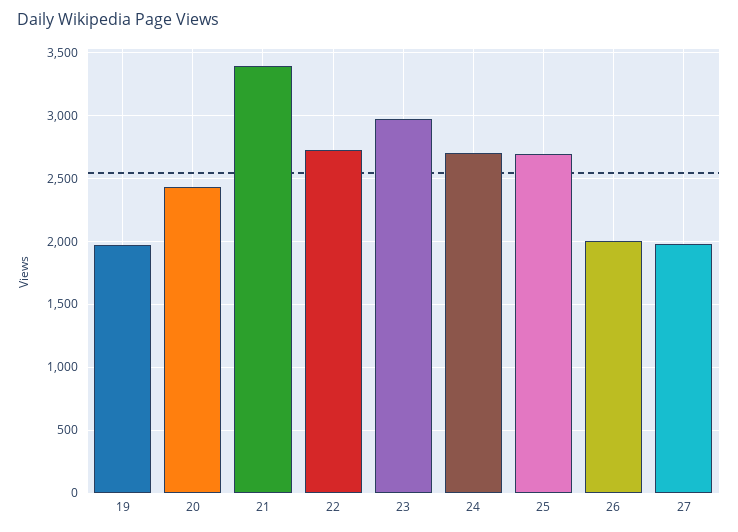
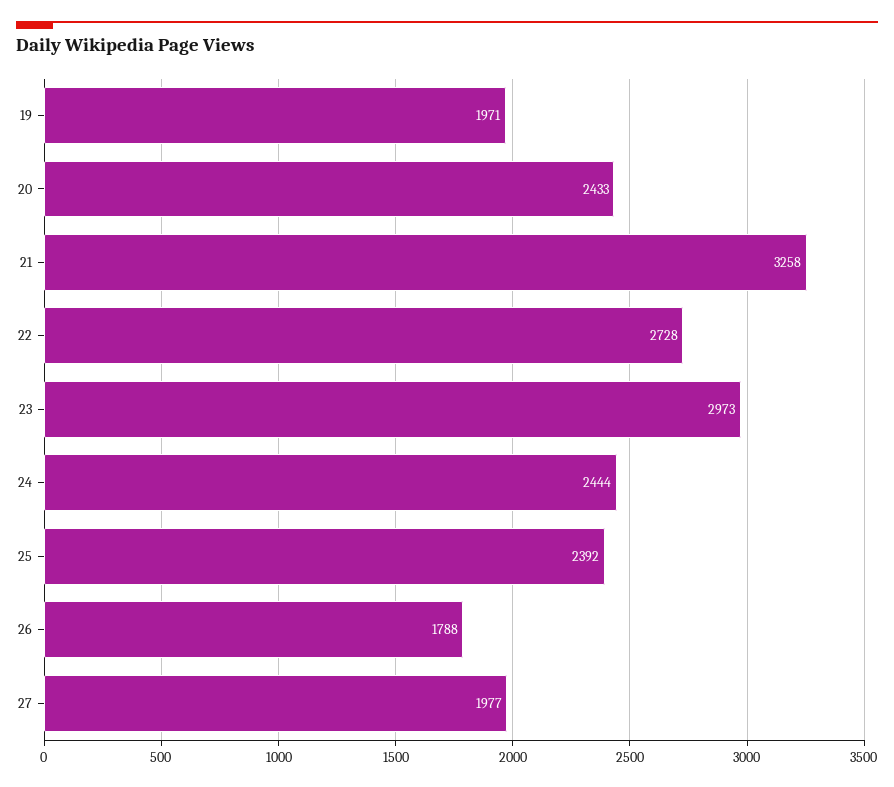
21: 3400 -> 3258
24: 2700 -> 2444
25: 2700 -> 2392
26: 2000 -> 1788

